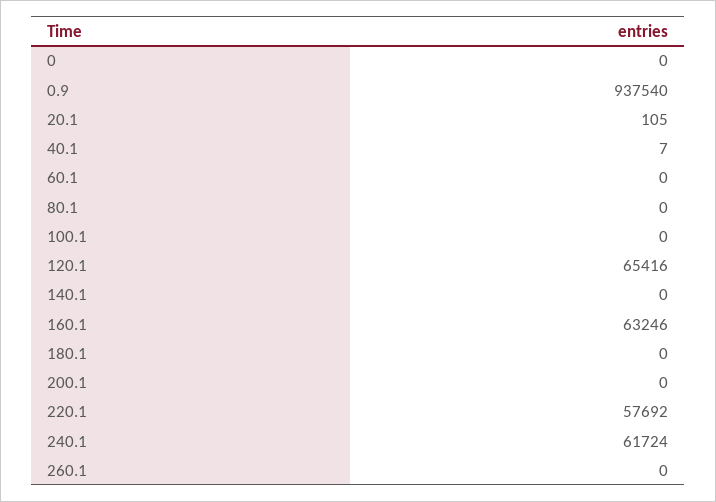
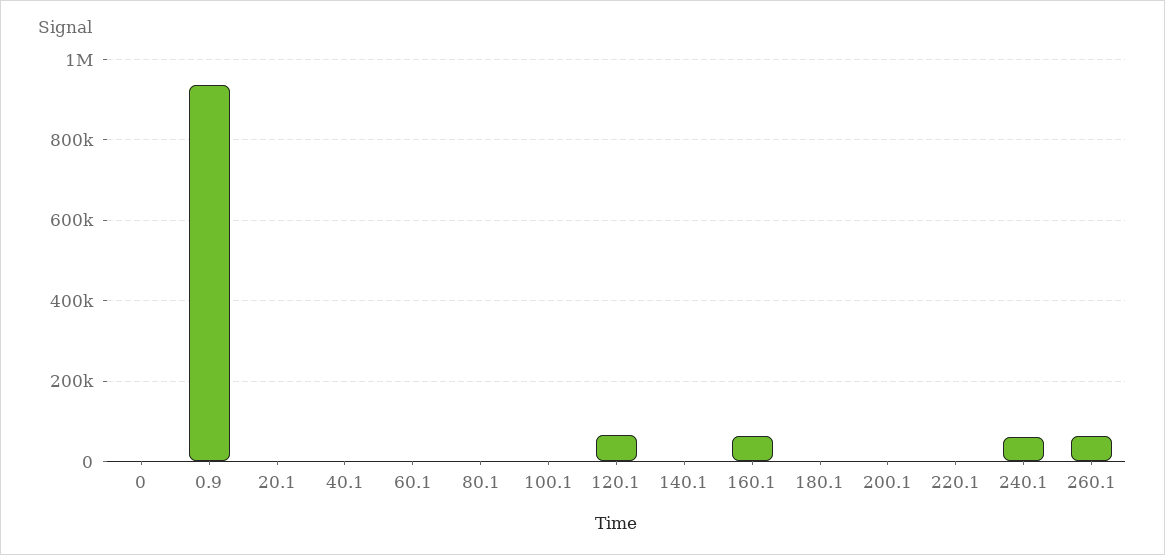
220.1: 57692 -> 0
260.1: 0 -> 60000

